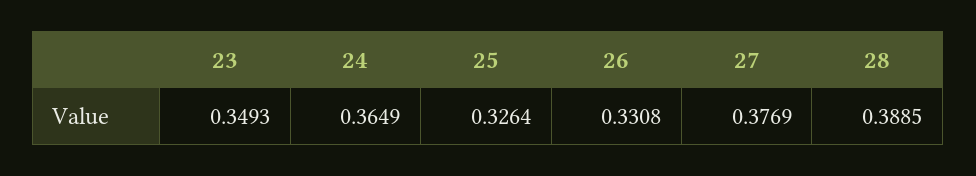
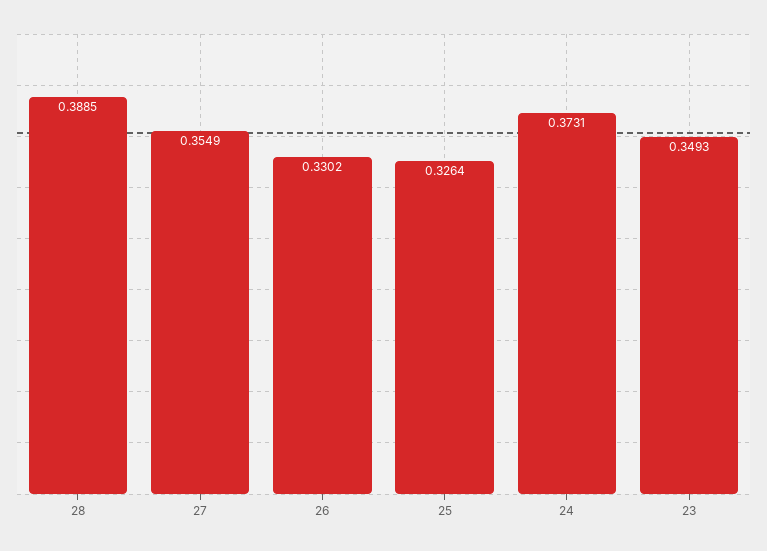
24: 0.3649 -> 0.3731
26: 0.3308 -> 0.3302
27: 0.3769 -> 0.3549

